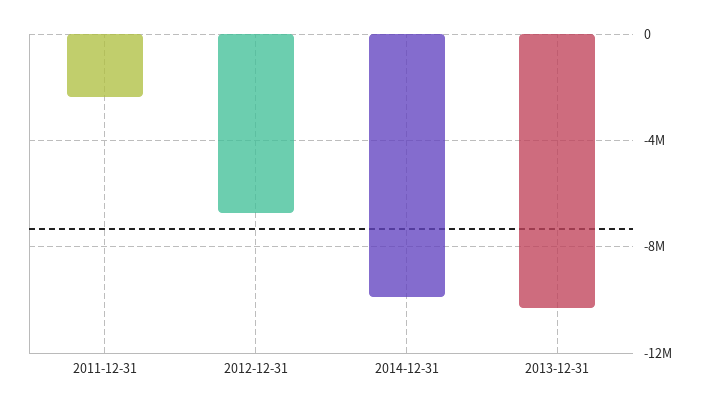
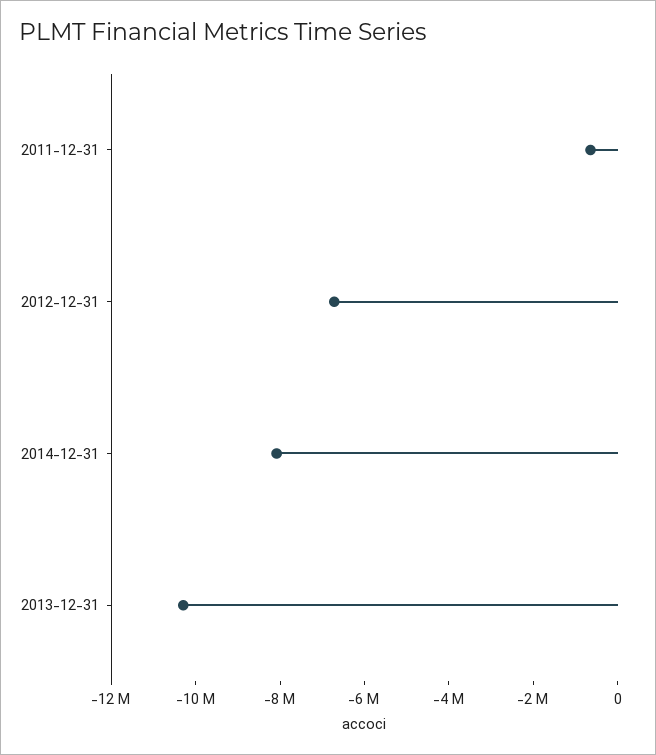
2011-12-31: -2500000 -> -500000
2014-12-31: -10000000 -> -8000000

